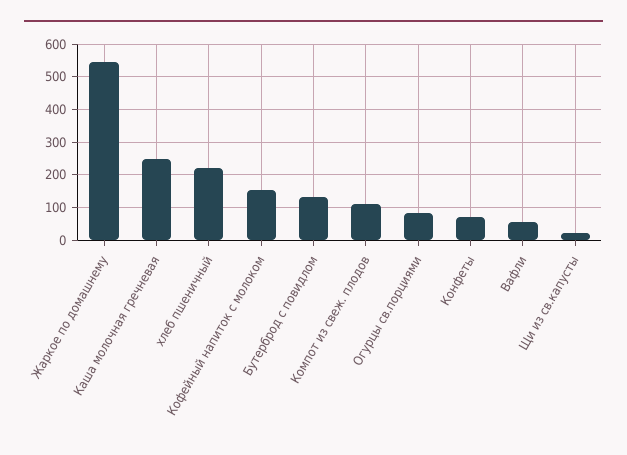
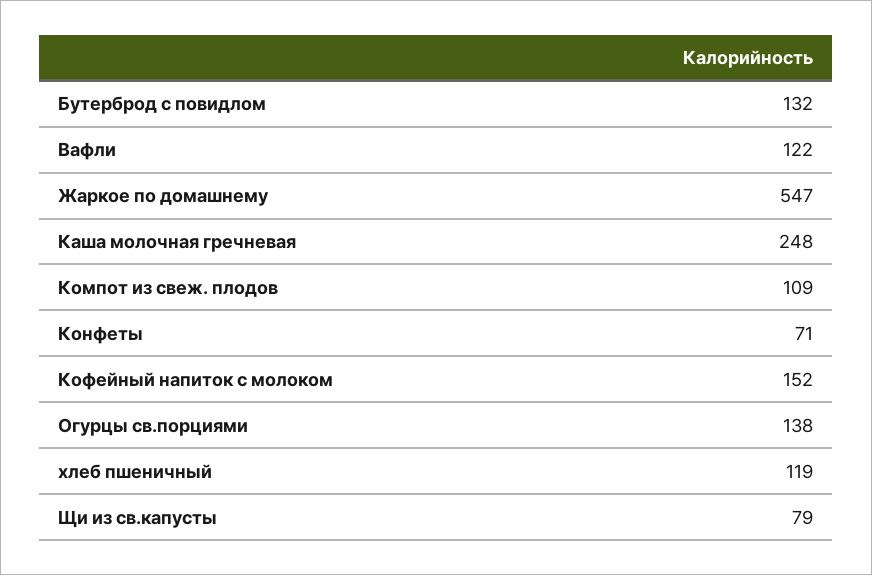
хлеб пшеничный: 220 -> 119
Огурцы св.порциями: 80 -> 138
Вафли: 60 -> 122
Щи из св.капусты: 20 -> 79

